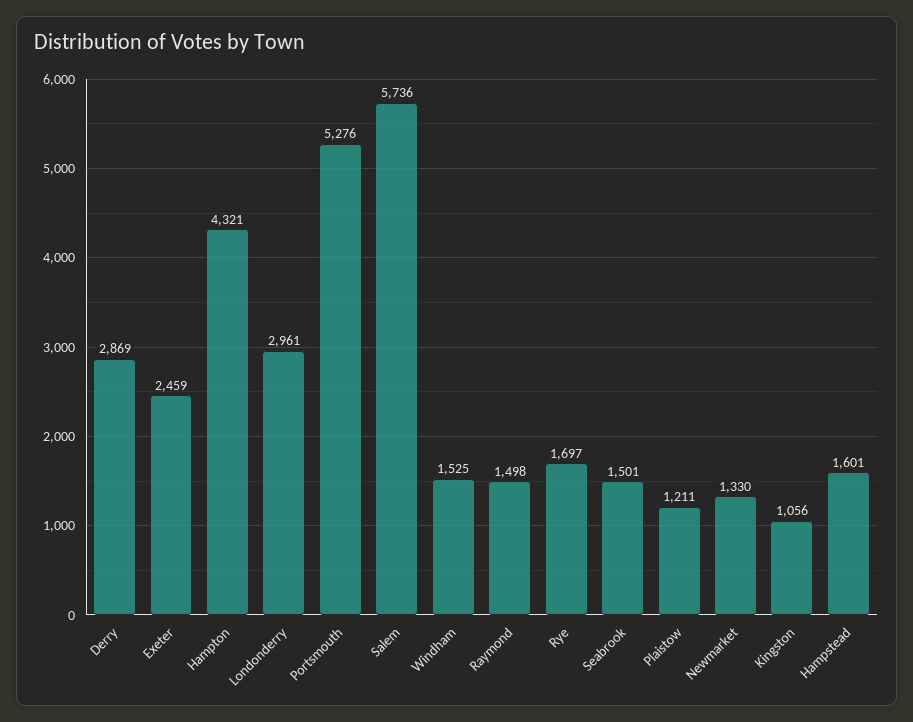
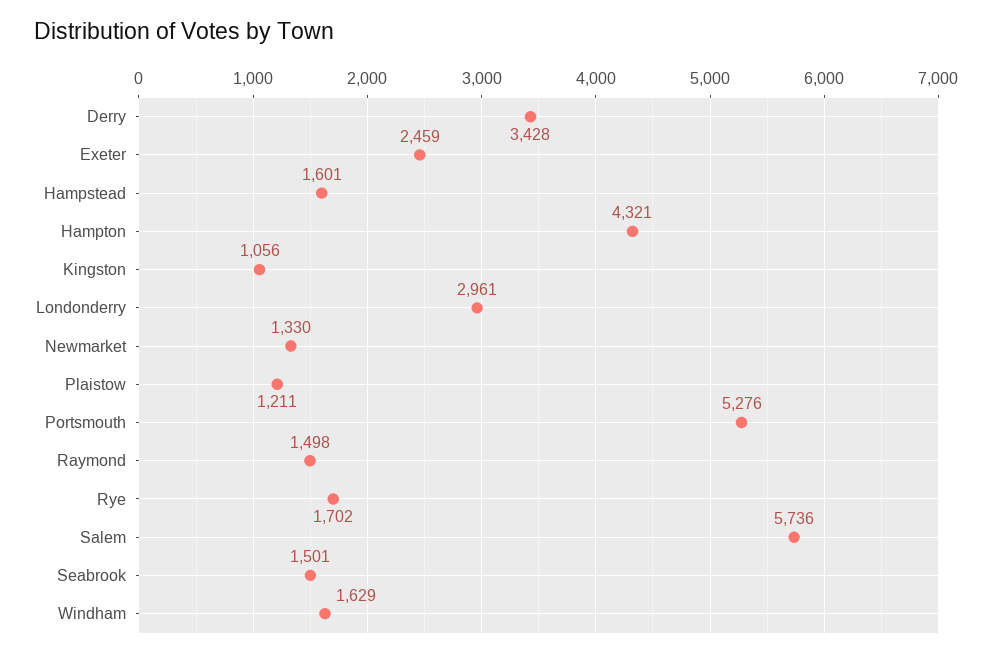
Derry: 2869 -> 3428
Windham: 1525 -> 1629
Rye: 1697 -> 1702

